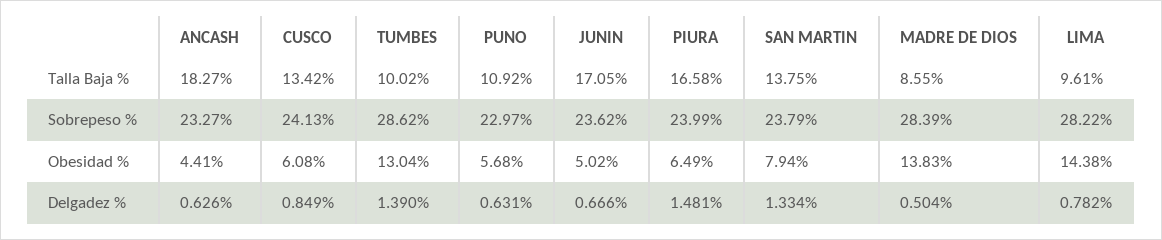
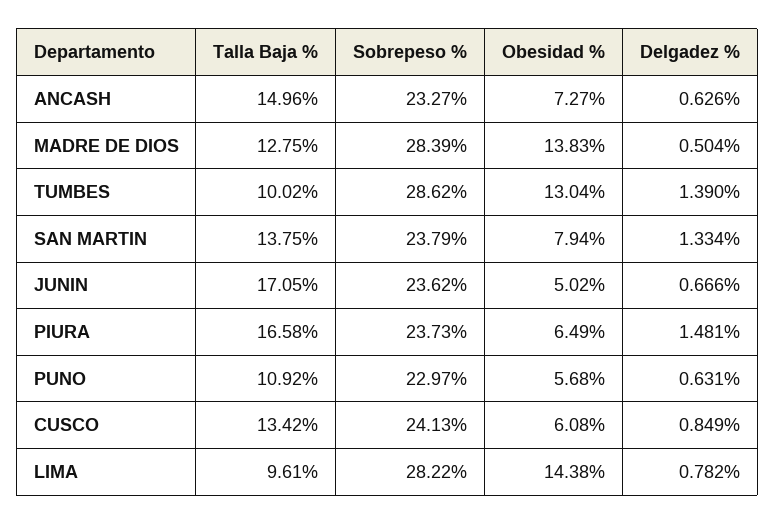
ANCASH, Talla Baja %: 18.27 -> 14.96
MADRE DE DIOS, Talla Baja %: 8.55 -> 12.75
PIURA, Sobrepeso %: 23.99 -> 23.73
ANCASH, Obesidad %: 4.41 -> 7.27

